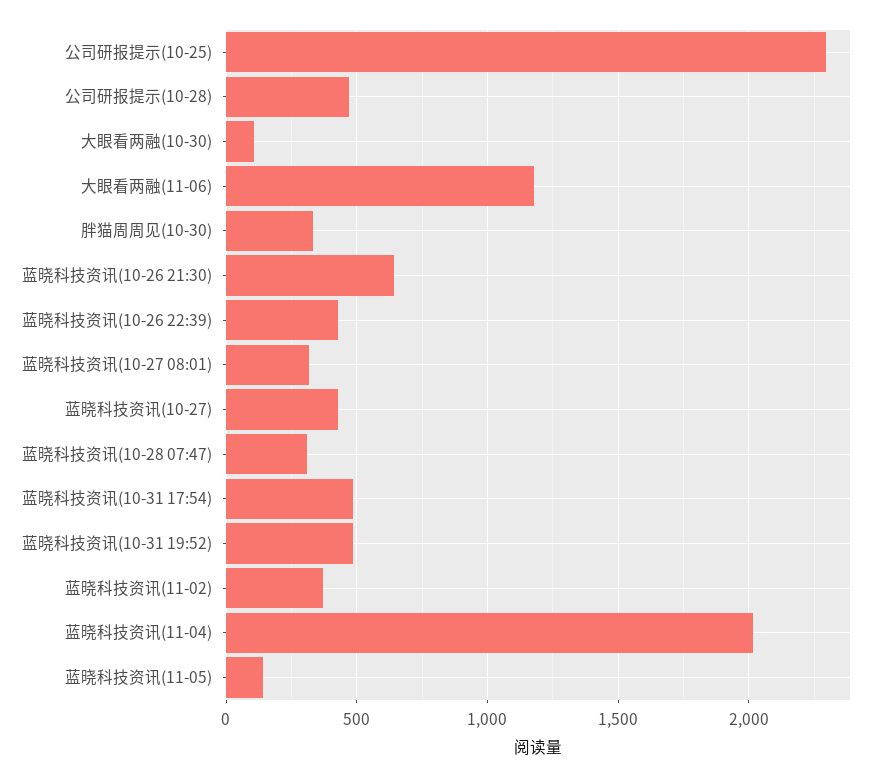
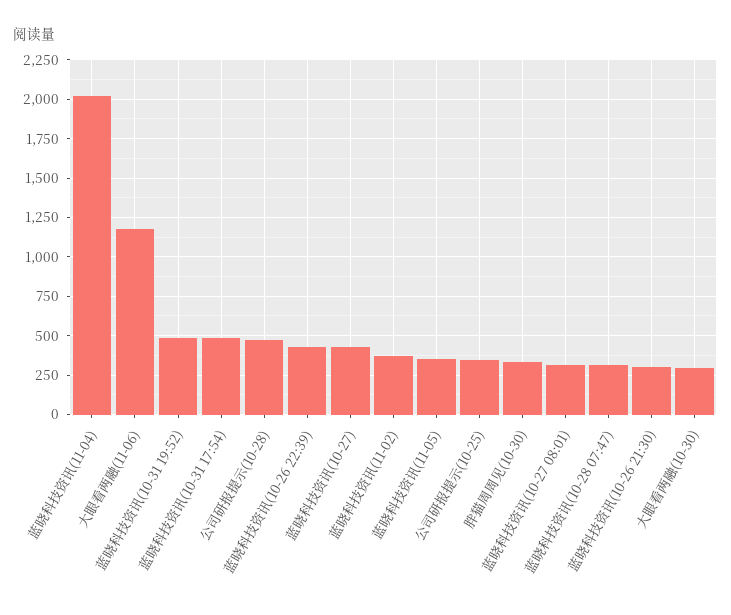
公司研报提示(10-25): 2300 -> 350
大眼看两融(10-30): 100 -> 300
蓝晓科技资讯(10-26 21:30): 650 -> 300
蓝晓科技资讯(11-05): 150 -> 350

